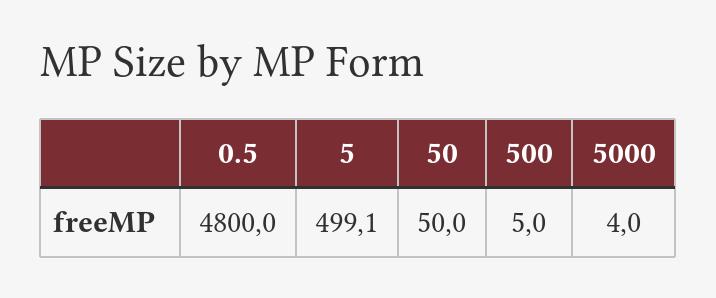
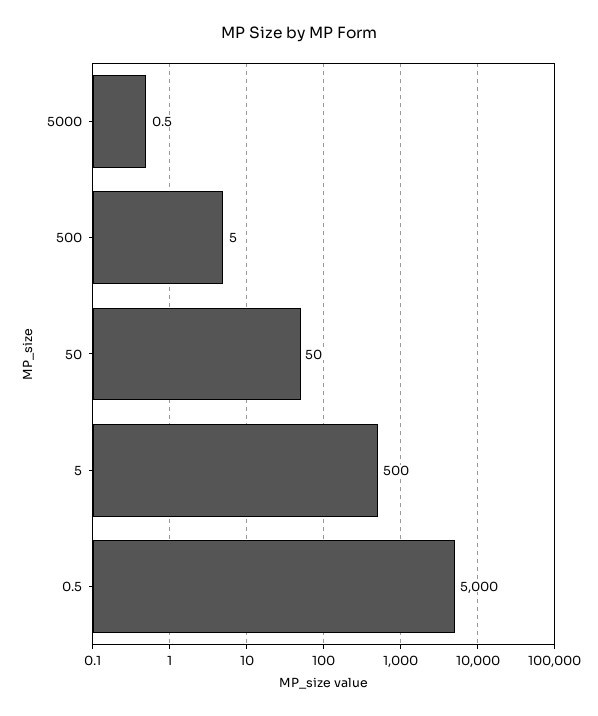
0.5: 4800 -> 5000
5: 499.1 -> 500
5000: 4 -> 0.5

